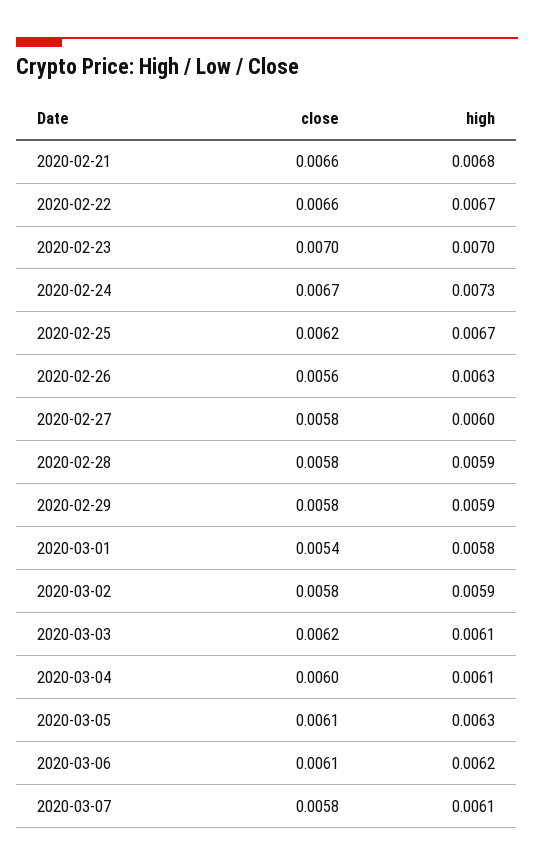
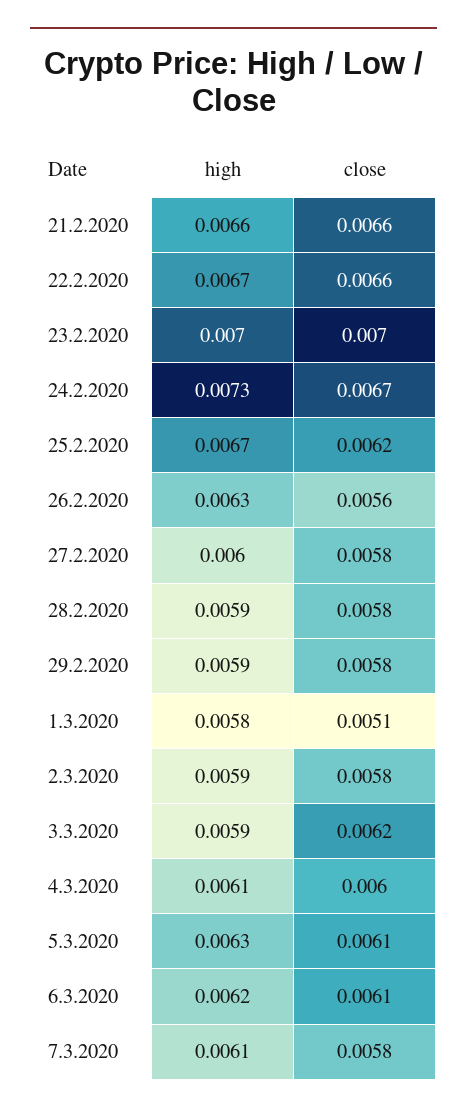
high, 2020-02-21: 0.0068 -> 0.0066
close, 2020-03-01: 0.0054 -> 0.0051
high, 2020-03-03: 0.0061 -> 0.0059

